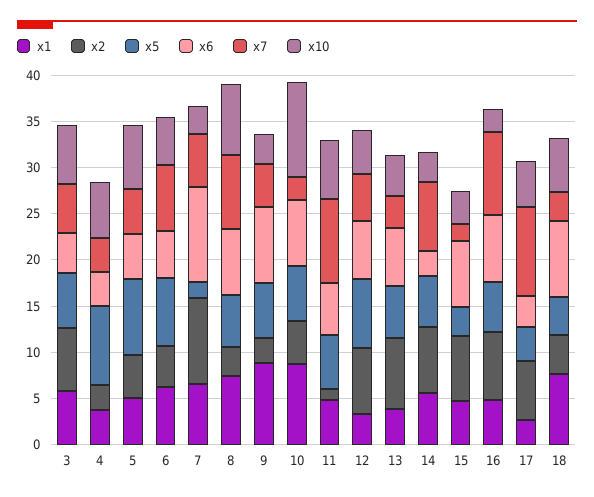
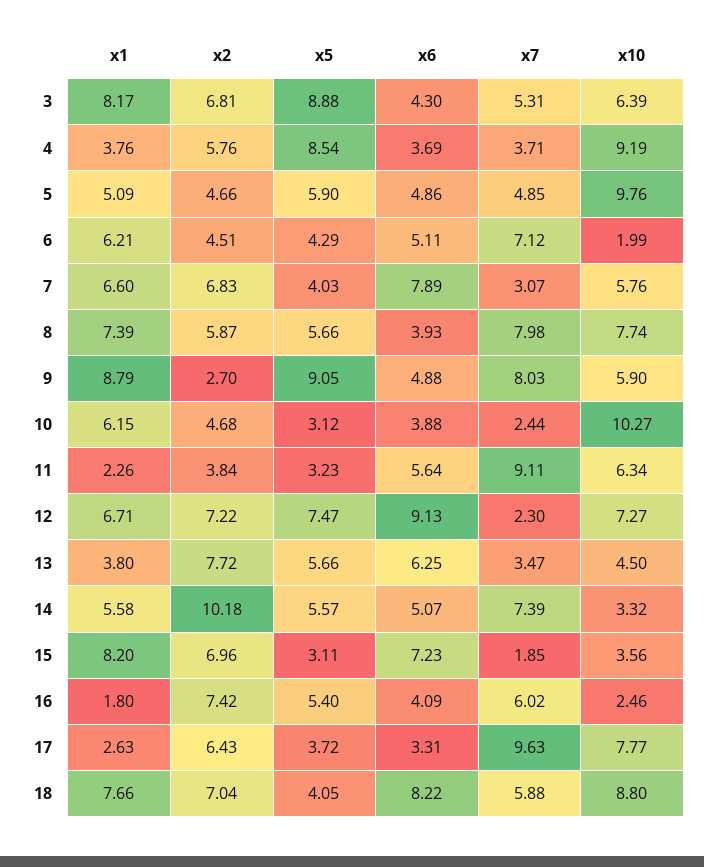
x1, 3: 6 -> 8.17
x5, 3: 6 -> 8.88
x2, 4: 3 -> 5.76
x10, 4: 6 -> 9.19
x5, 5: 8 -> 5.9
x10, 5: 7 -> 9.76
x5, 6: 7 -> 4.29
x10, 6: 5 -> 1.99
x2, 7: 9 -> 6.83
x5, 7: 2 -> 4.03
x6, 7: 10 -> 7.89
x7, 7: 6 -> 3.07
x10, 7: 3 -> 5.76
x2, 8: 3 -> 5.87
x6, 8: 7 -> 3.93
x5, 9: 6 -> 9.05
x6, 9: 8 -> 4.88
x7, 9: 5 -> 8.03
x10, 9: 3 -> 5.9
x1, 10: 9 -> 6.15
x5, 10: 6 -> 3.12
x6, 10: 7 -> 3.88
x1, 11: 5 -> 2.26
x2, 11: 1 -> 3.84
x5, 11: 6 -> 3.23
x1, 12: 3 -> 6.71
x6, 12: 6 -> 9.13
x7, 12: 5 -> 2.3
x10, 12: 5 -> 7.27
x2, 14: 7 -> 10.18
x6, 14: 3 -> 5.07
x1, 15: 5 -> 8.2
x1, 16: 5 -> 1.8
x6, 16: 7 -> 4.09
x7, 16: 9 -> 6.02
x10, 17: 5 -> 7.77
x2, 18: 4 -> 7.04
x7, 18: 3 -> 5.88
x10, 18: 6 -> 8.8

